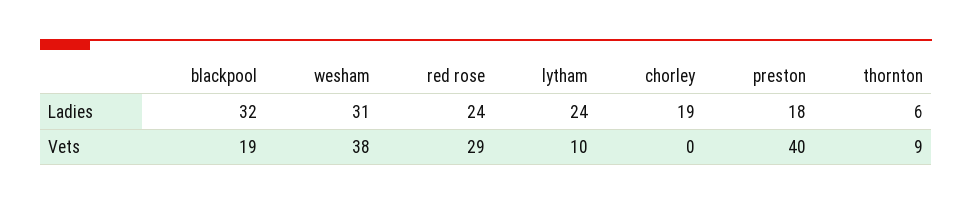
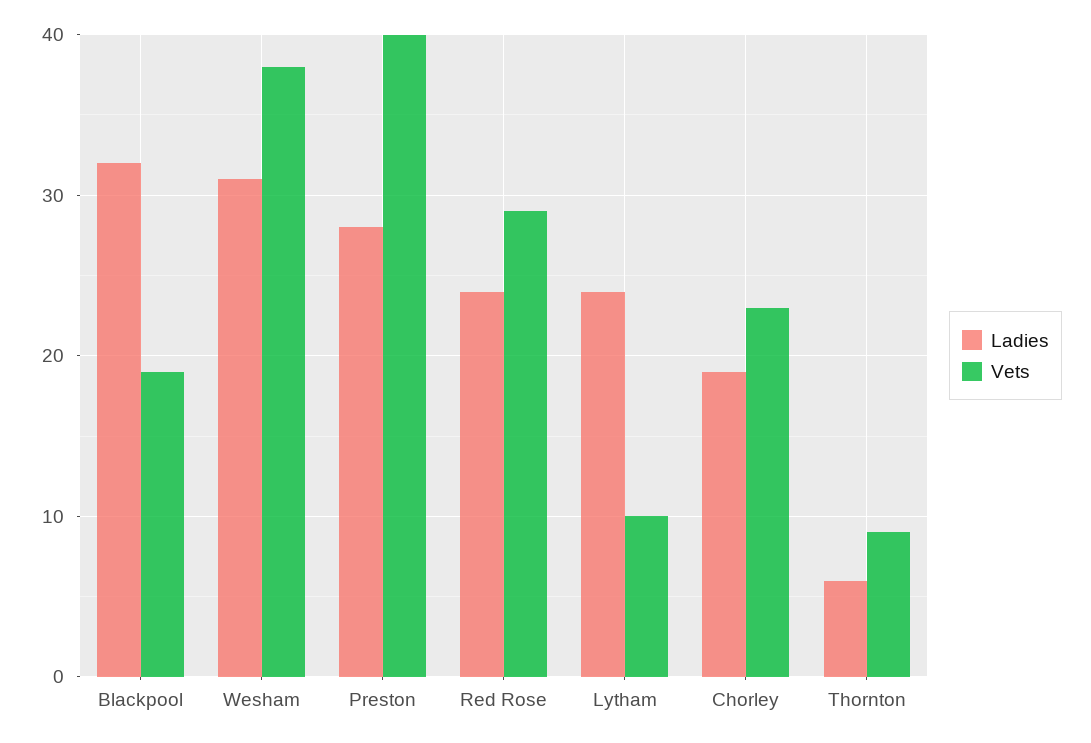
Ladies, preston: 18 -> 28
Vets, chorley: 0 -> 23

